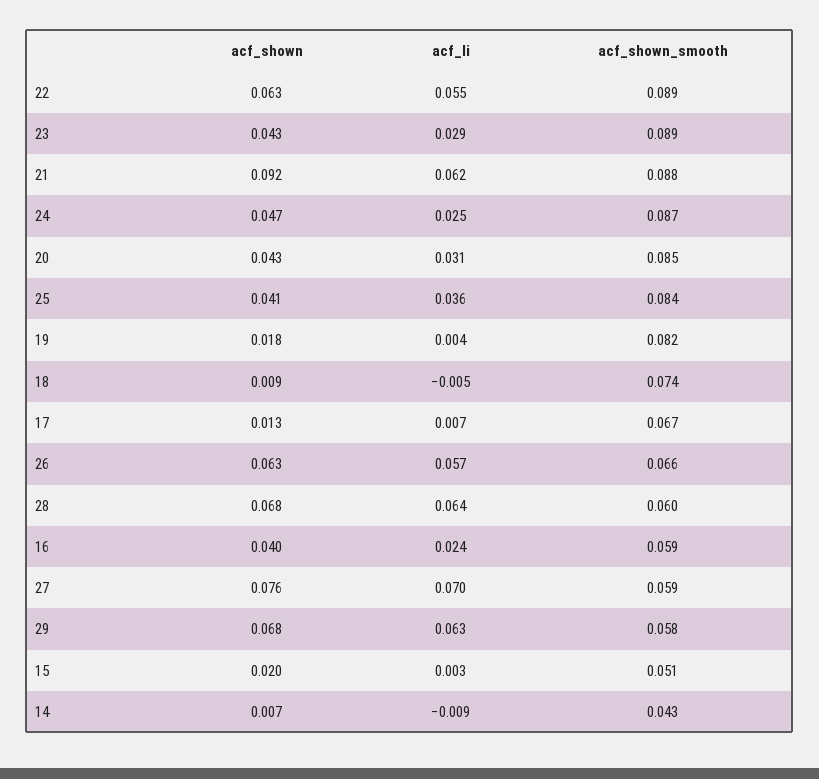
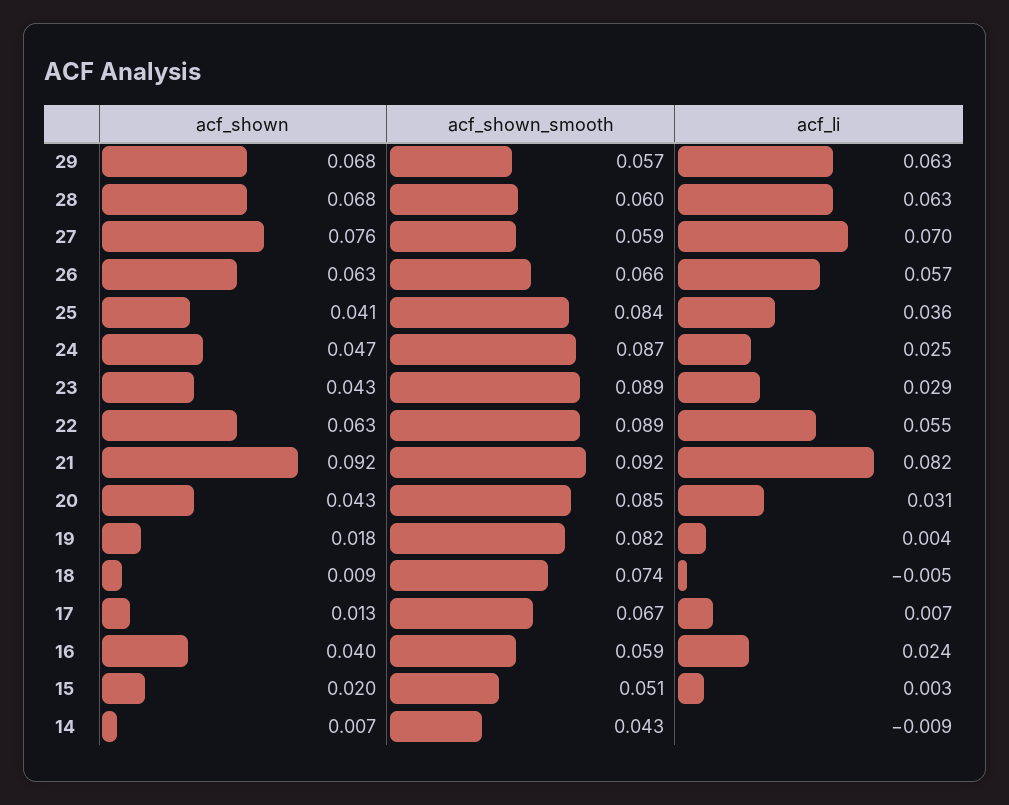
acf_li, 21: 0.062 -> 0.082
acf_shown_smooth, 21: 0.088 -> 0.092
acf_li, 28: 0.064 -> 0.063
acf_shown_smooth, 29: 0.058 -> 0.057

